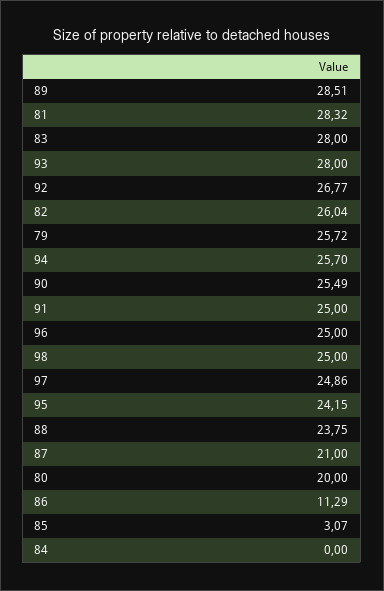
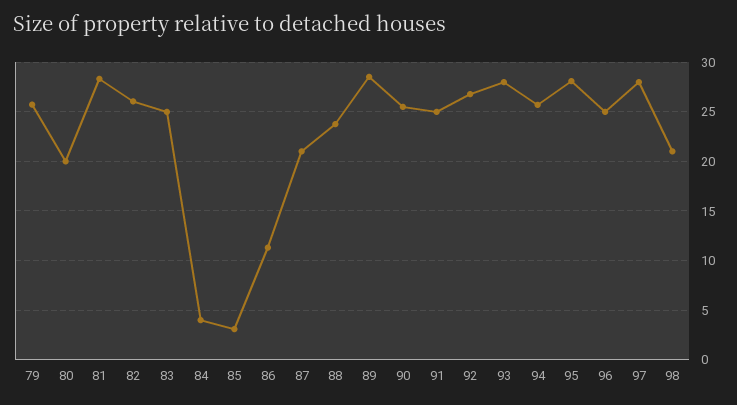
83: 28 -> 25
98: 25 -> 21
97: 24.86 -> 28
95: 24.15 -> 28
84: 0 -> 4

